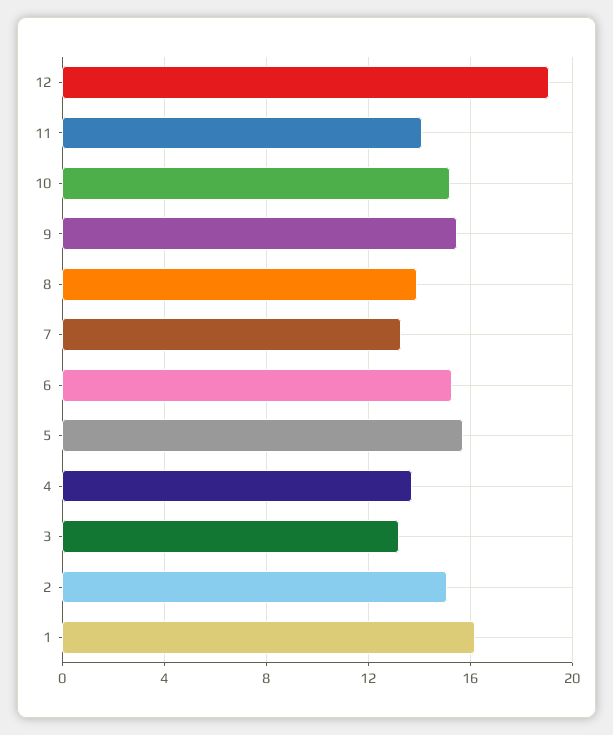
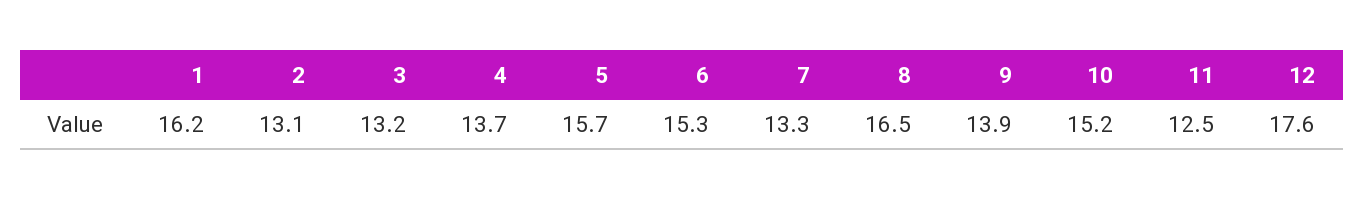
12: 19 -> 17.6
11: 14 -> 12.5
9: 15.5 -> 13.9
8: 14 -> 16.5
2: 15 -> 13.1

